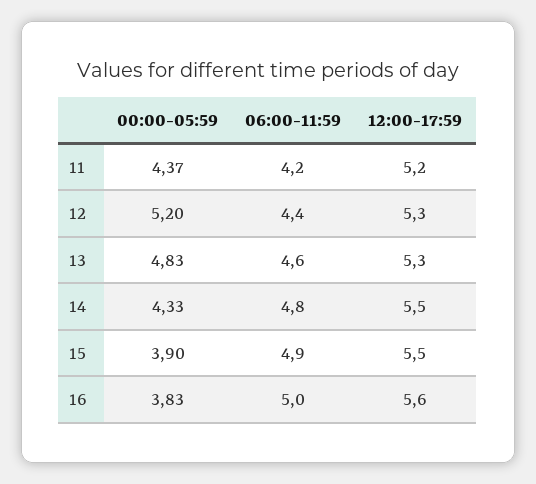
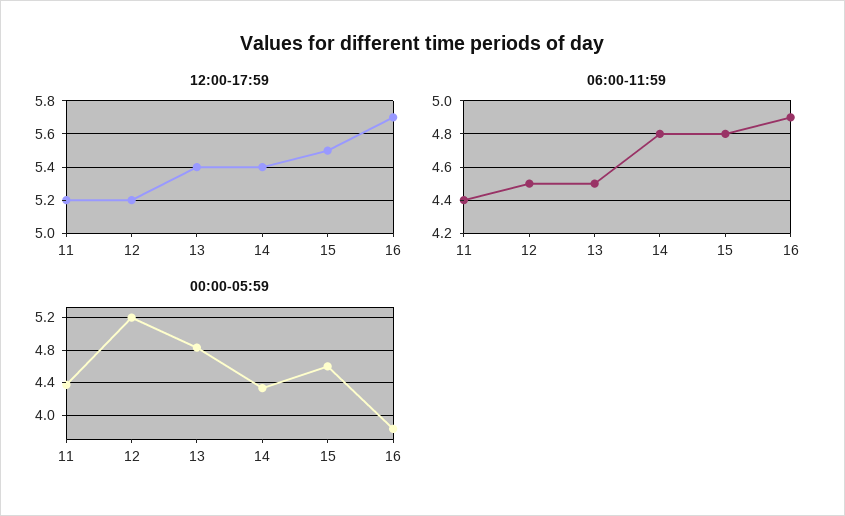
06:00-11:59, 11: 4.2 -> 4.4
06:00-11:59, 12: 4.4 -> 4.5
12:00-17:59, 12: 5.3 -> 5.2
06:00-11:59, 13: 4.6 -> 4.5
12:00-17:59, 13: 5.3 -> 5.4
12:00-17:59, 14: 5.5 -> 5.4
00:00-05:59, 15: 3.9 -> 4.6
06:00-11:59, 15: 4.9 -> 4.8
06:00-11:59, 16: 5 -> 4.9
12:00-17:59, 16: 5.6 -> 5.7

